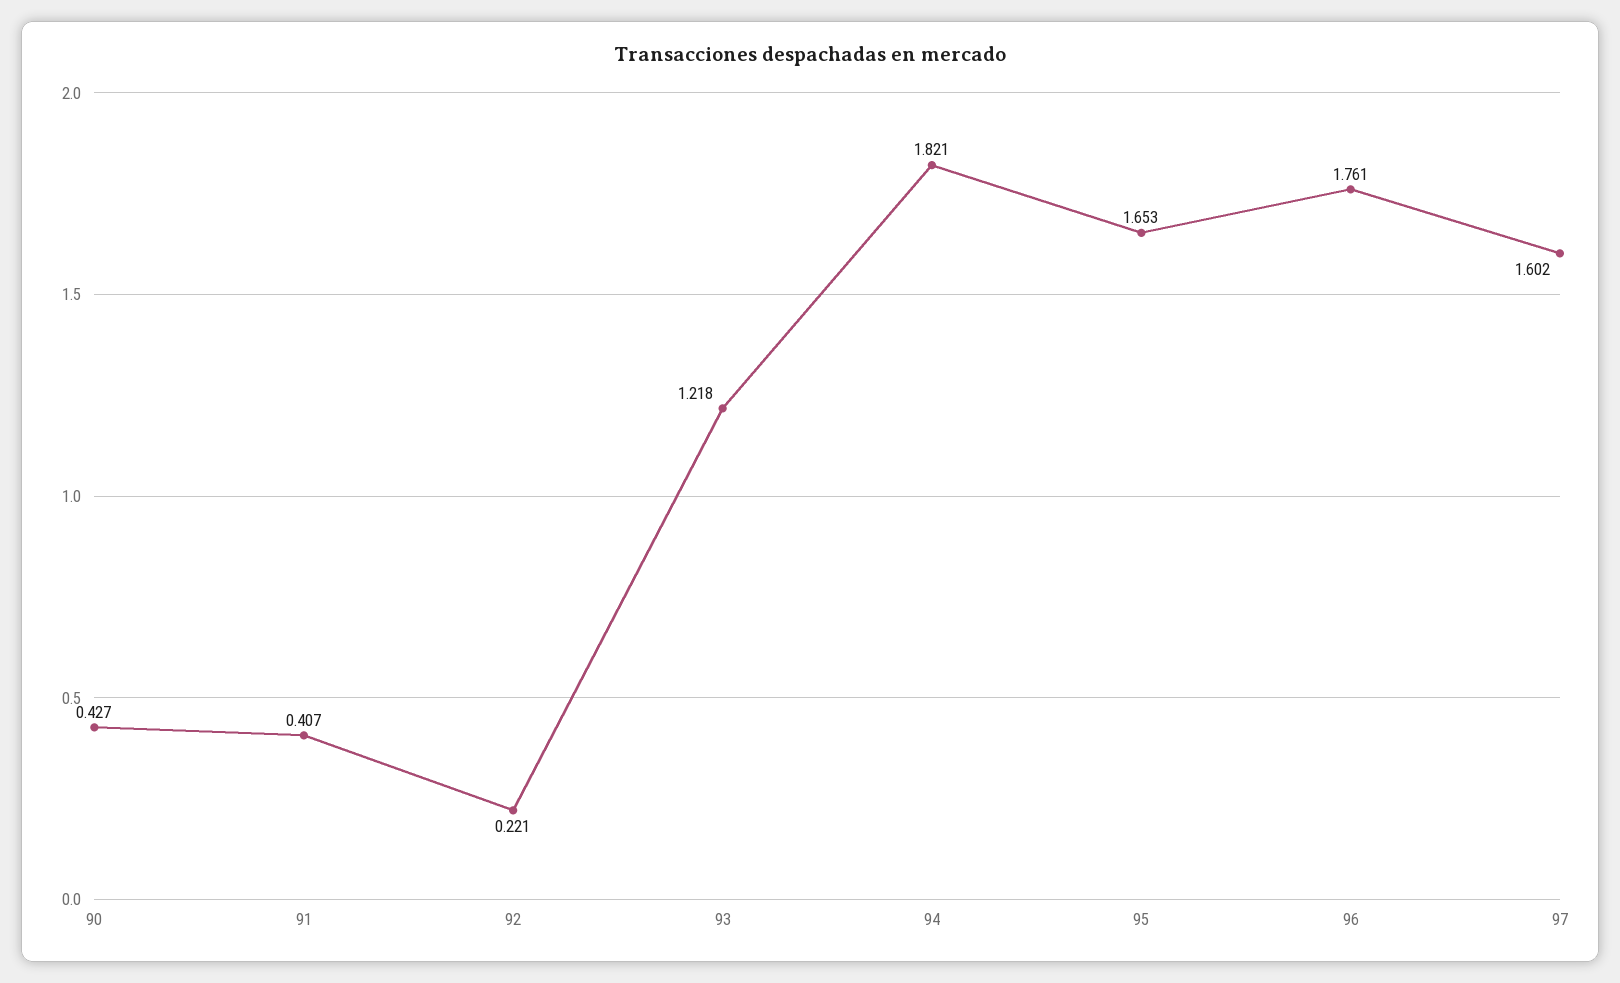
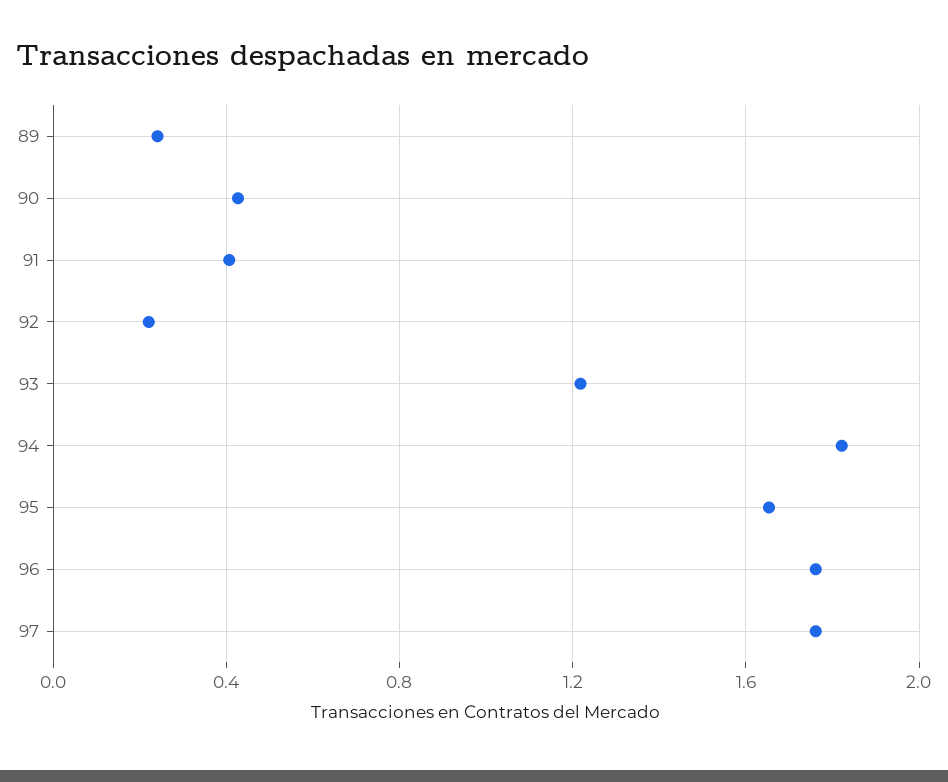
97: 1.602 -> 1.75
89: none -> 0.25

